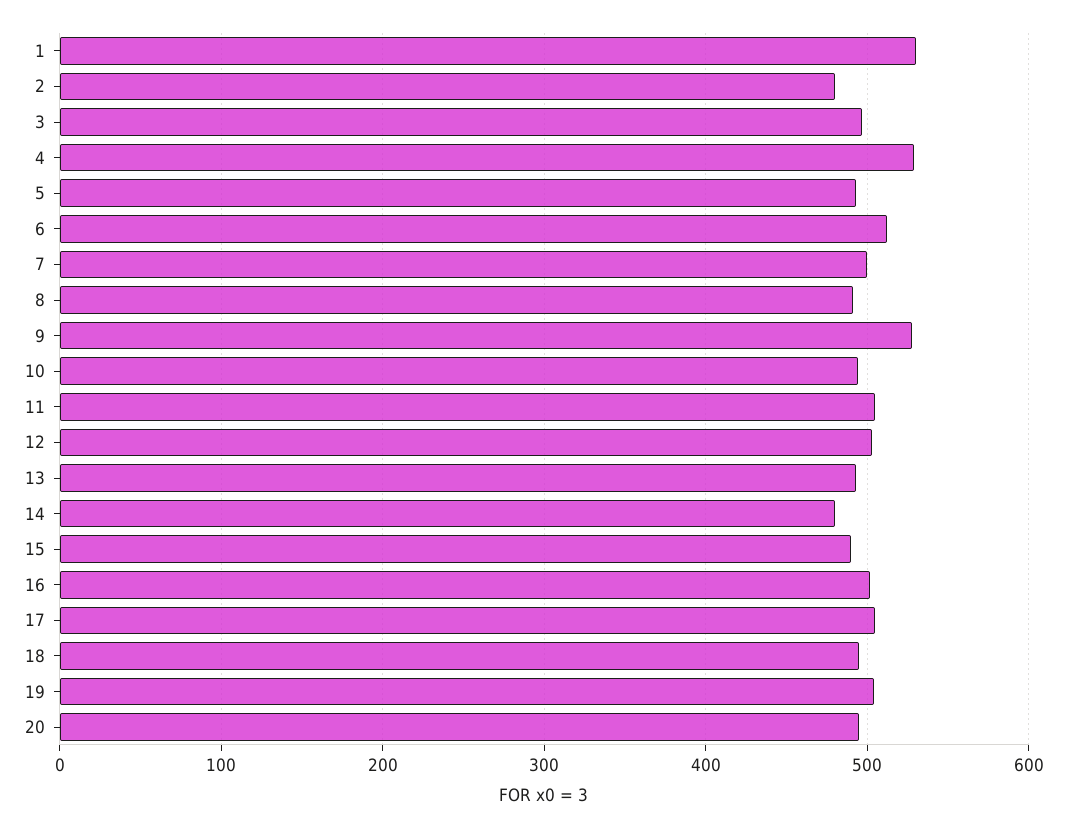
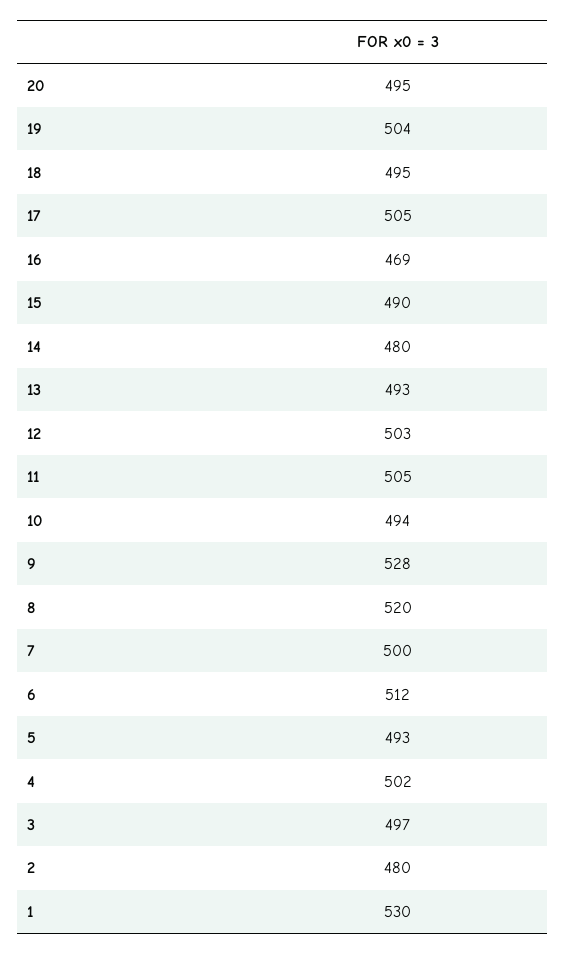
4: 530 -> 502
8: 490 -> 520
16: 500 -> 469

